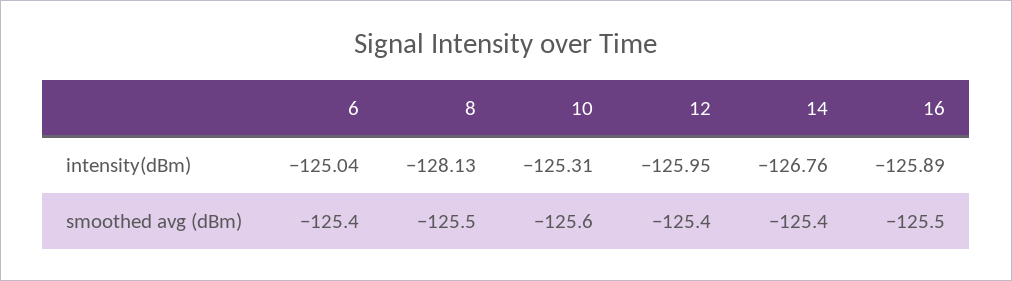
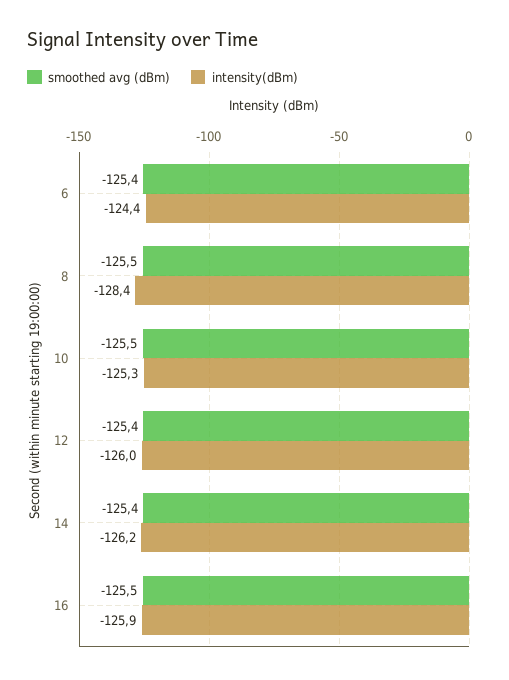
intensity(dBm), 6: -125.04 -> -124.4
intensity(dBm), 8: -128.13 -> -128.4
intensity(dBm), 14: -126.76 -> -126.2
smoothed avg (dBm), 10: -125.6 -> -125.5

